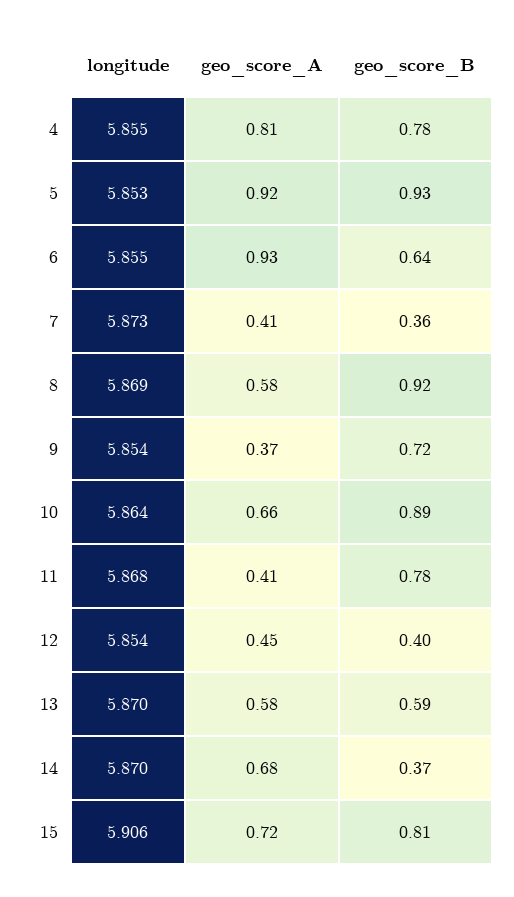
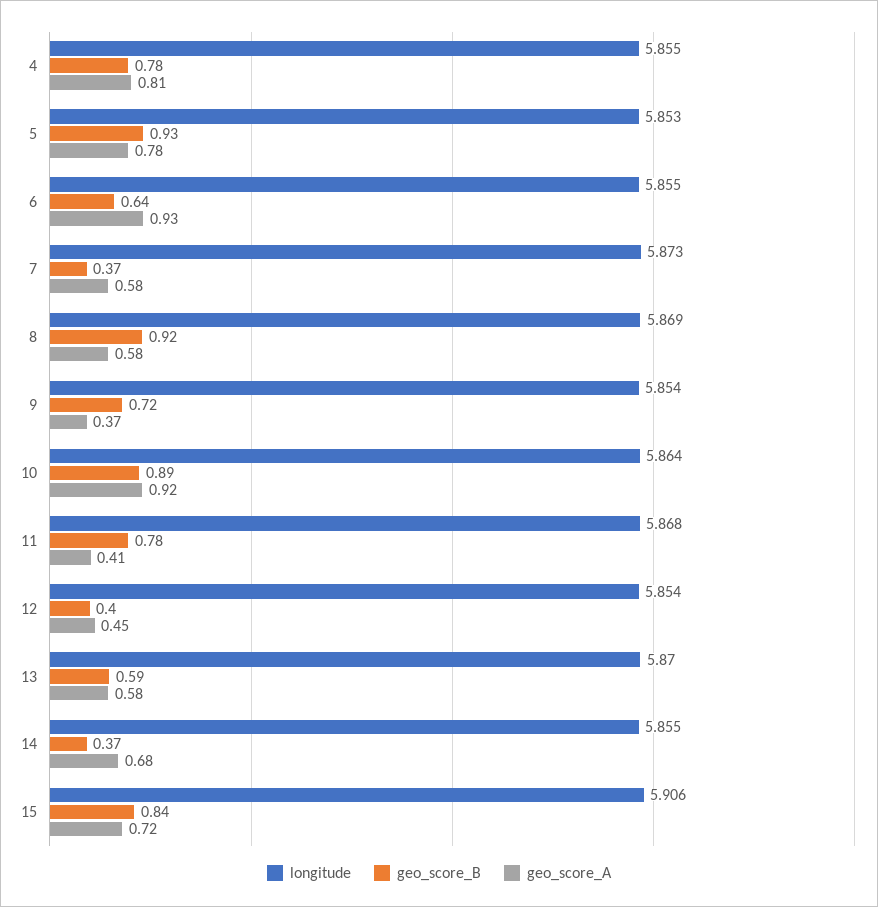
geo_score_A, 5: 0.92 -> 0.78
geo_score_A, 7: 0.41 -> 0.58
geo_score_B, 7: 0.36 -> 0.37
geo_score_A, 10: 0.66 -> 0.92
longitude, 14: 5.87 -> 5.855
geo_score_B, 15: 0.81 -> 0.84

